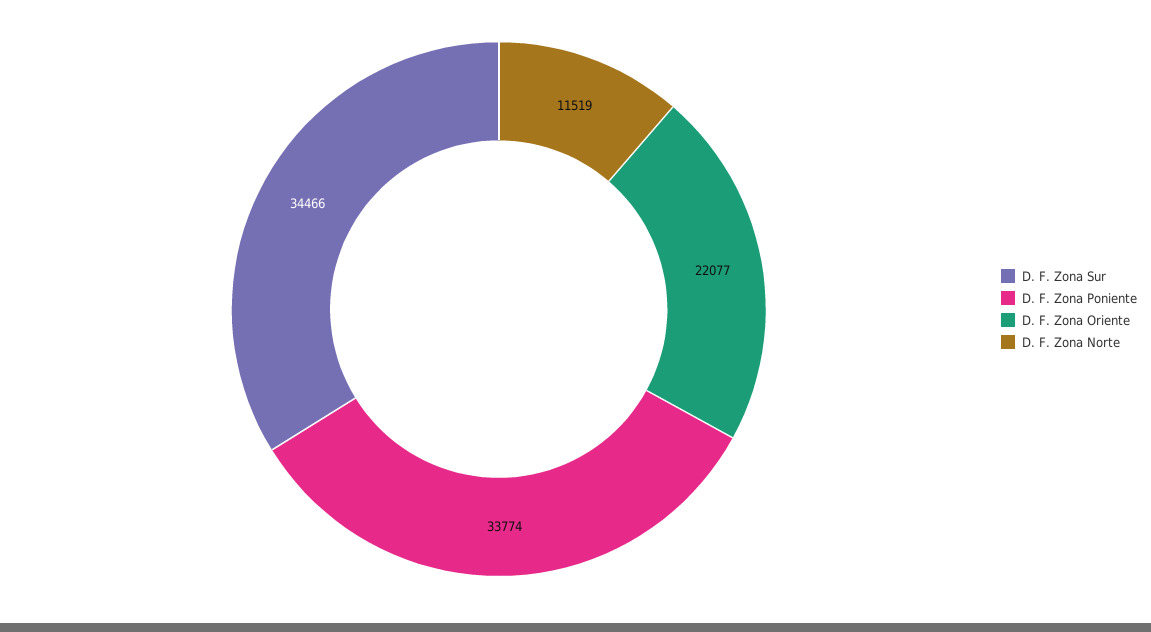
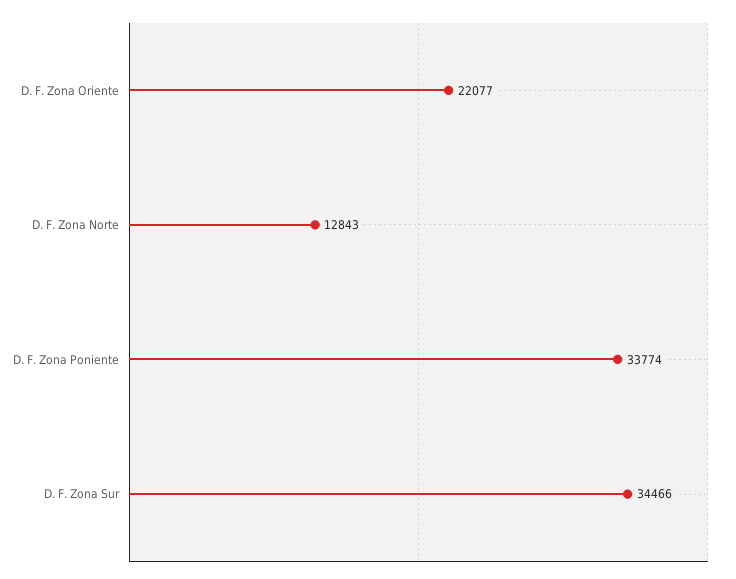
D. F. Zona Norte: 11519 -> 12843

